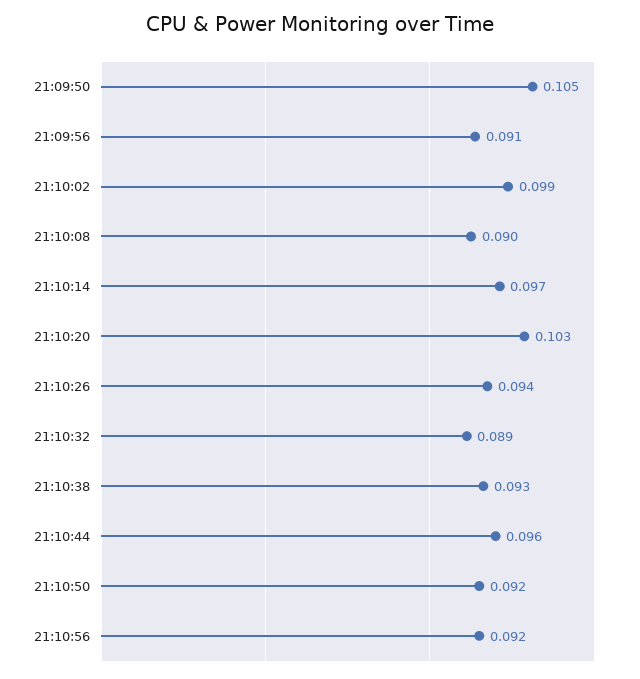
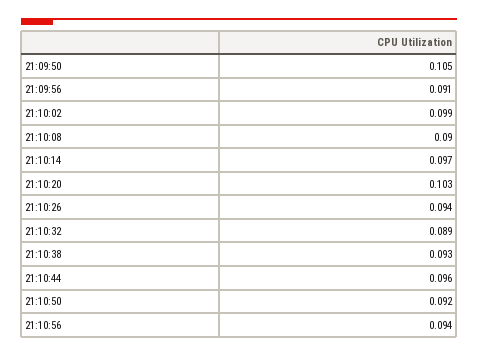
21:10:56: 0.092 -> 0.094

